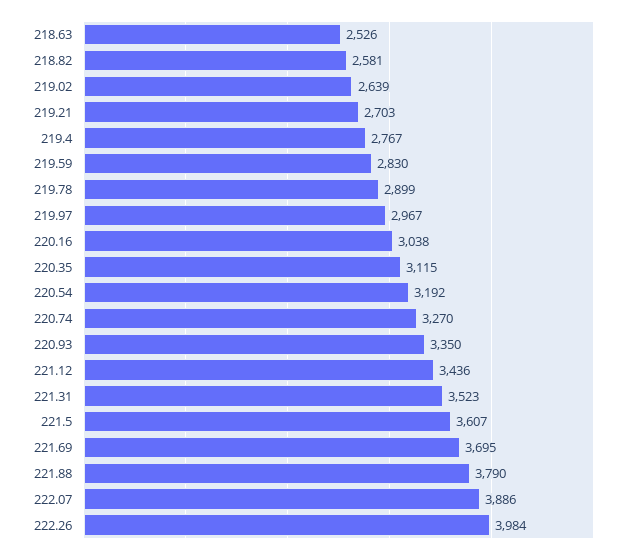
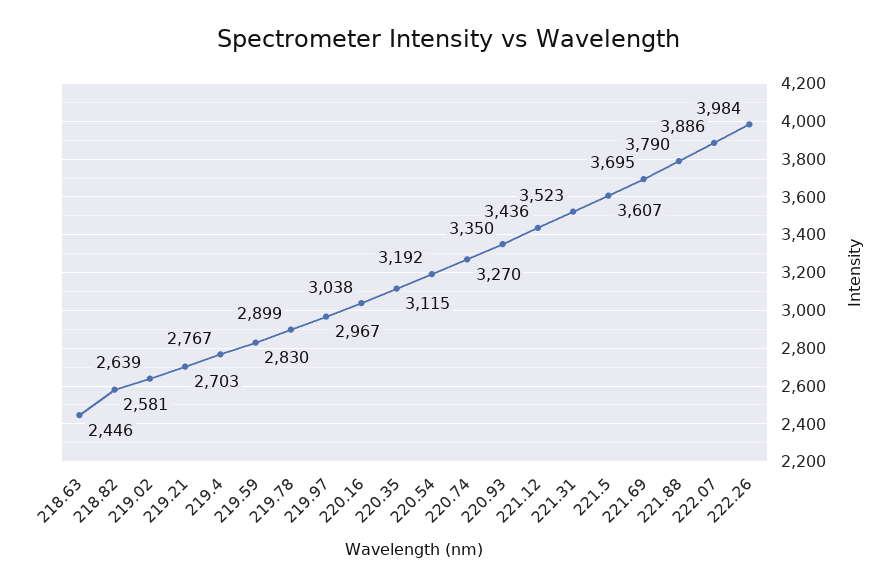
218.63: 2526 -> 2446

